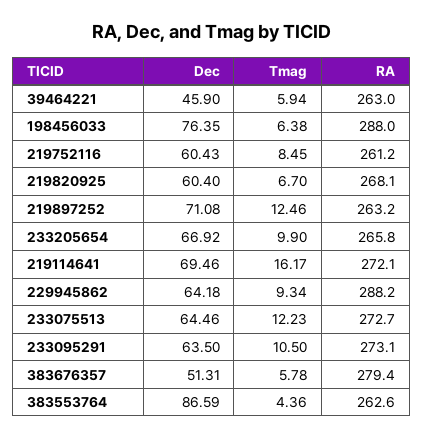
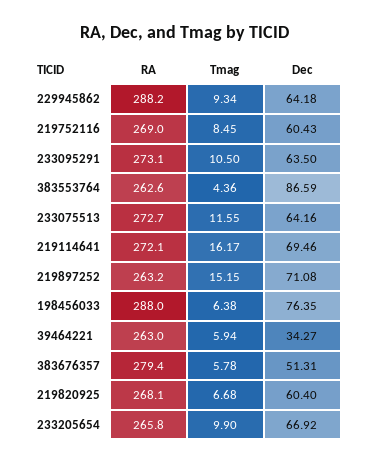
Dec, 39464221: 45.9 -> 34.27
RA, 219752116: 261.2 -> 269
Tmag, 219820925: 6.7 -> 6.68
Tmag, 219897252: 12.46 -> 15.15
Dec, 233075513: 64.46 -> 64.16
Tmag, 233075513: 12.23 -> 11.55

